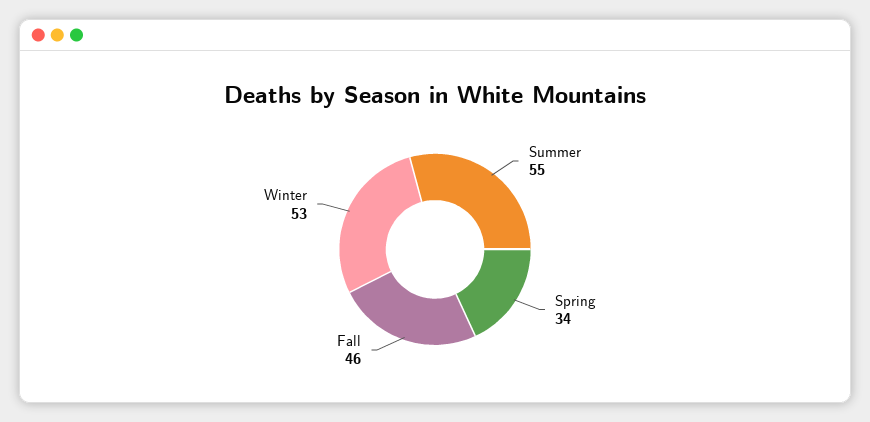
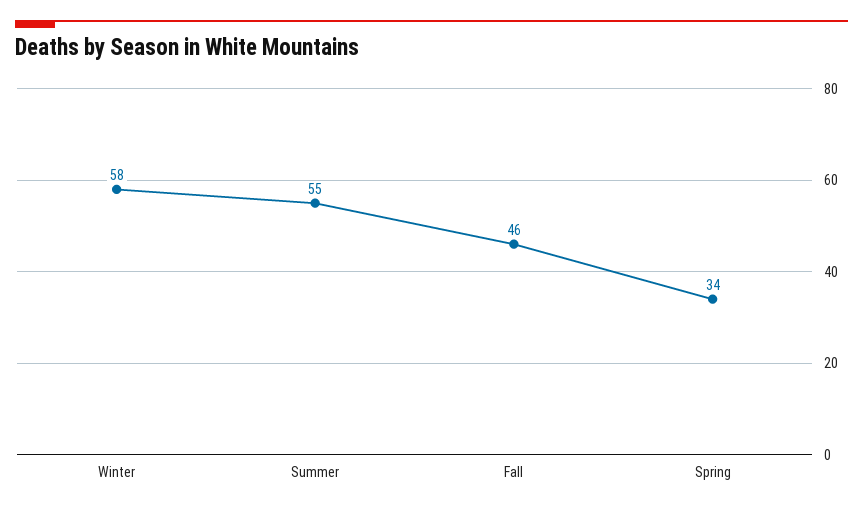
Winter: 53 -> 58

